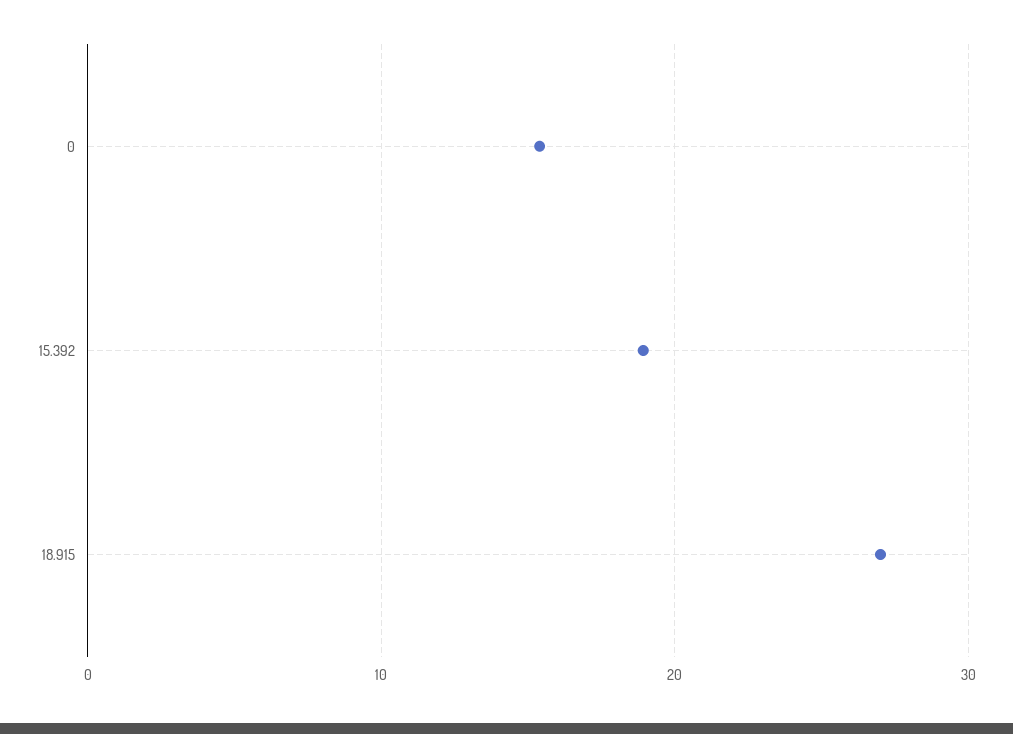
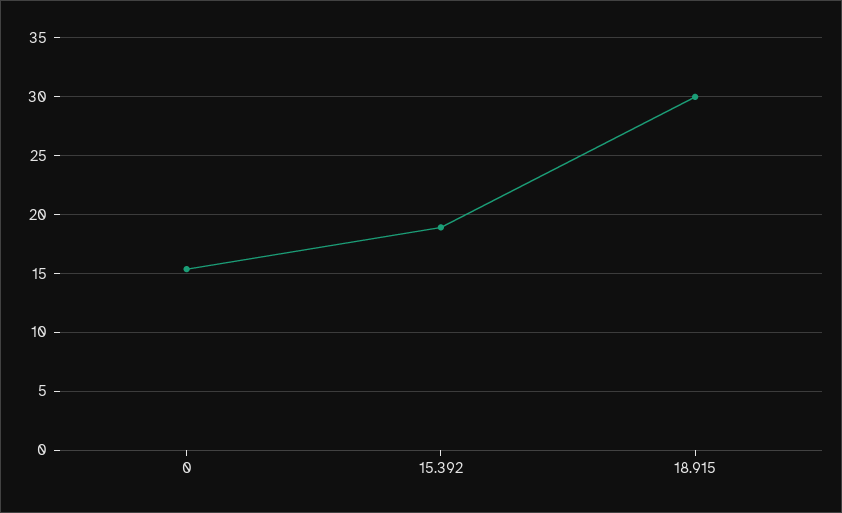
18.915: 27 -> 30

